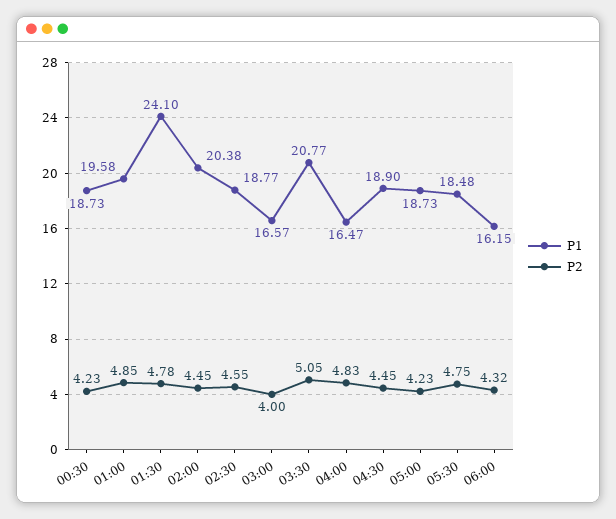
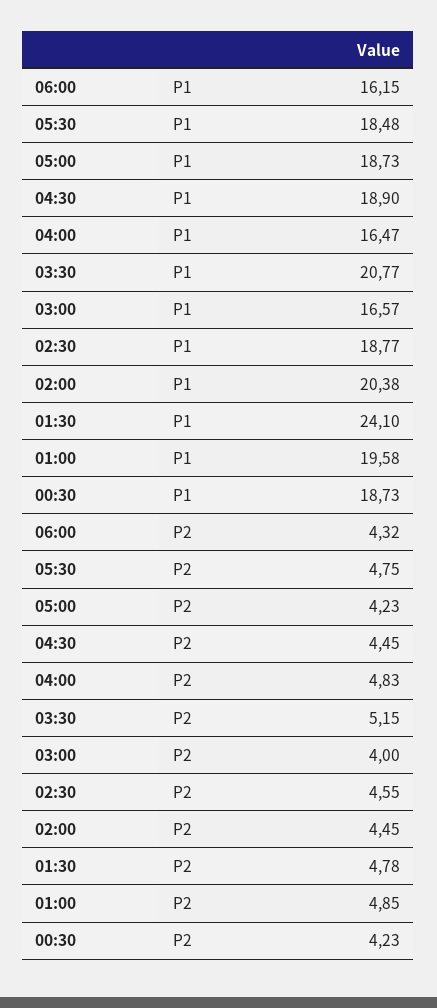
P2, 03:30: 5.05 -> 5.15

